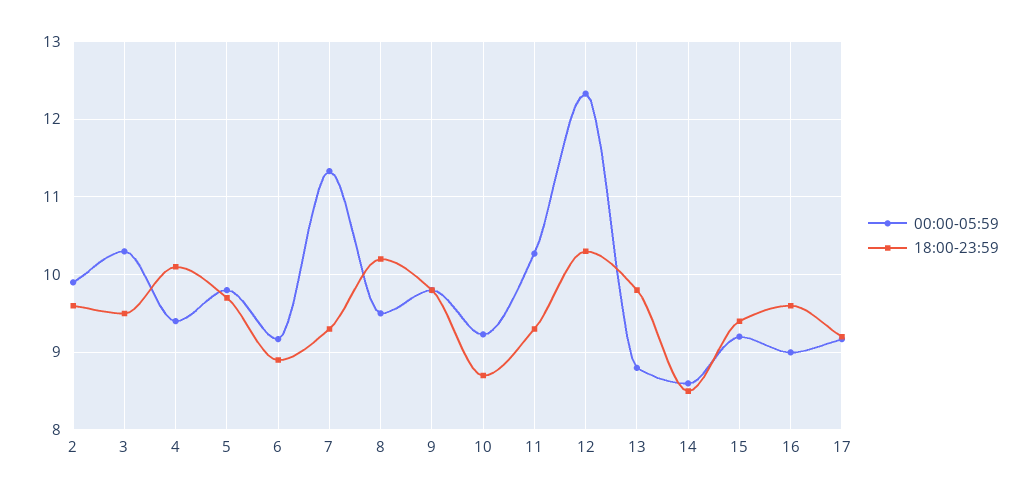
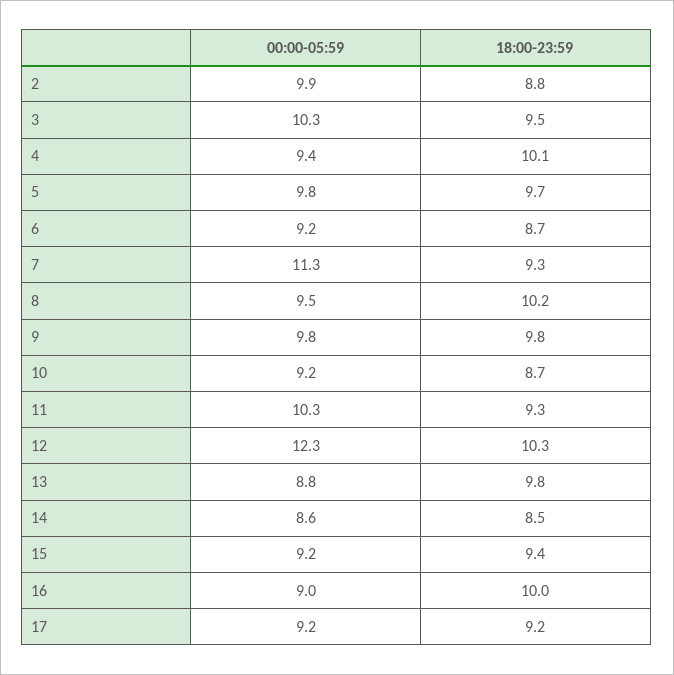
18:00-23:59, 2: 9.6 -> 8.8
18:00-23:59, 6: 8.9 -> 8.7
18:00-23:59, 16: 9.6 -> 10

